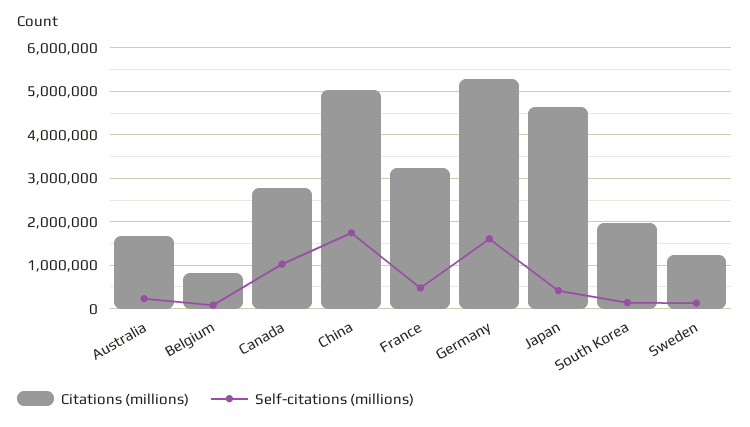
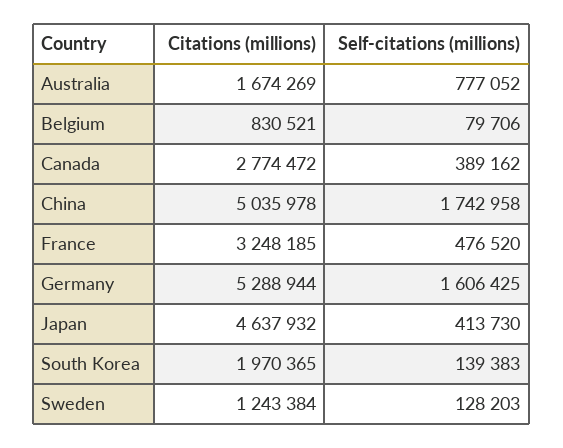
Self-citations (millions), Australia: 200000 -> 777052
Self-citations (millions), Canada: 1000000 -> 389162

